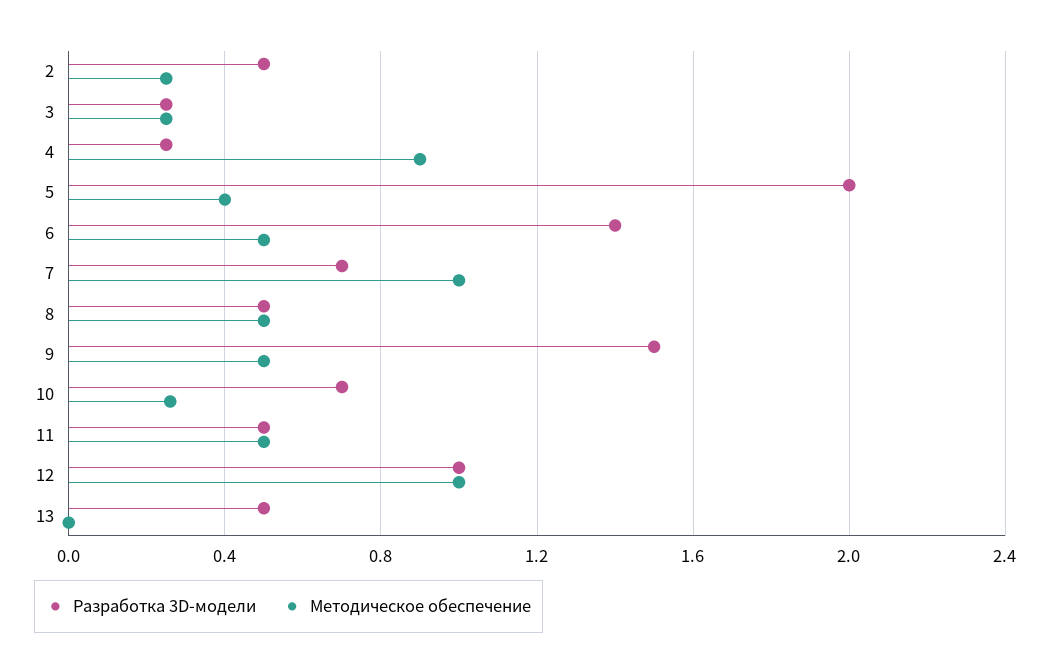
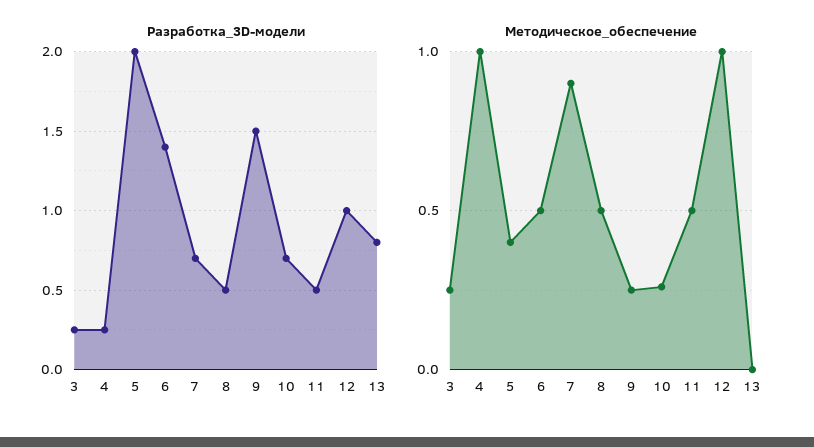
Разработка 3D-модели, 2: 0.5 -> none
Методическое обеспечение, 2: 0.25 -> none
Методическое обеспечение, 4: 0.9 -> 1
Методическое обеспечение, 7: 1 -> 0.9
Методическое обеспечение, 9: 0.5 -> 0.25
Разработка 3D-модели, 13: 0.5 -> 0.8

